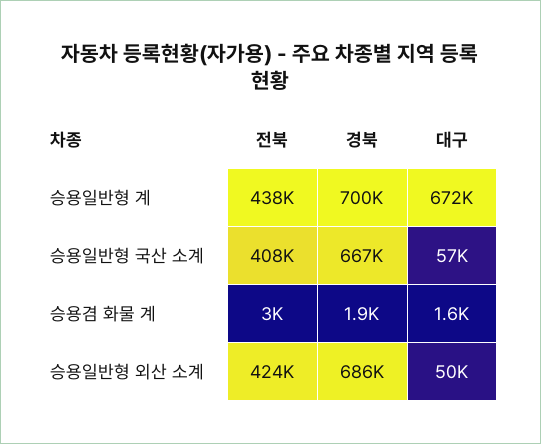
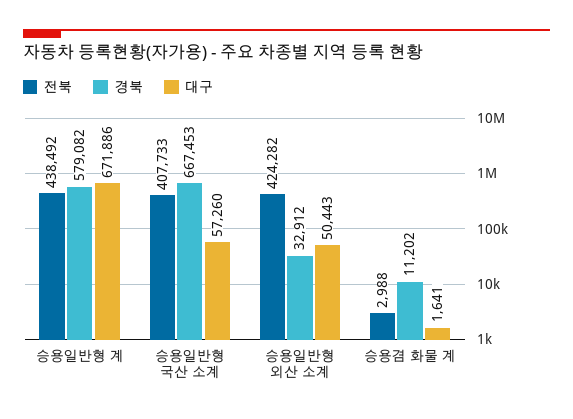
경북, 승용일반형 계: 700000 -> 579082
경북, 승용겸 화물 계: 1900 -> 11202
경북, 승용일반형 외산 소계: 686000 -> 32912

